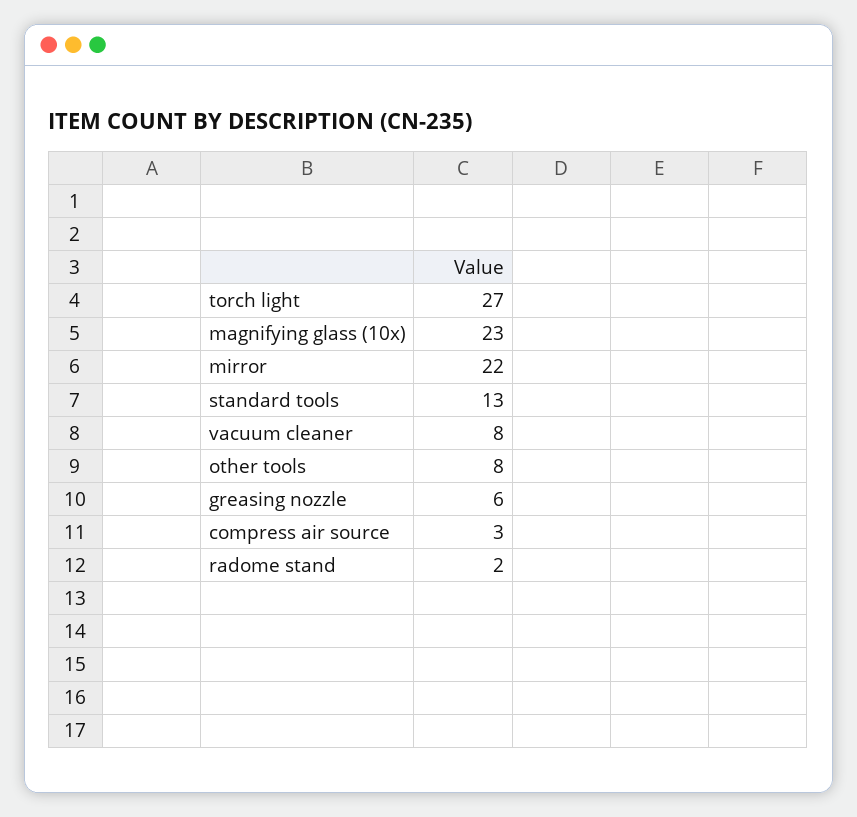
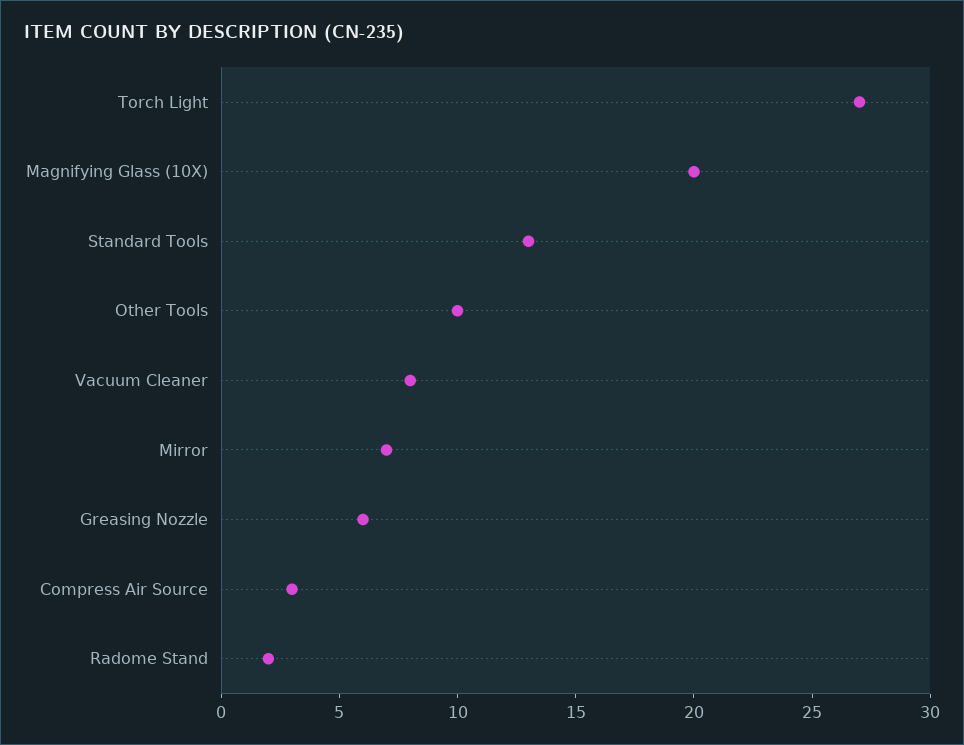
magnifying glass (10x): 23 -> 20
mirror: 22 -> 7
other tools: 8 -> 10

